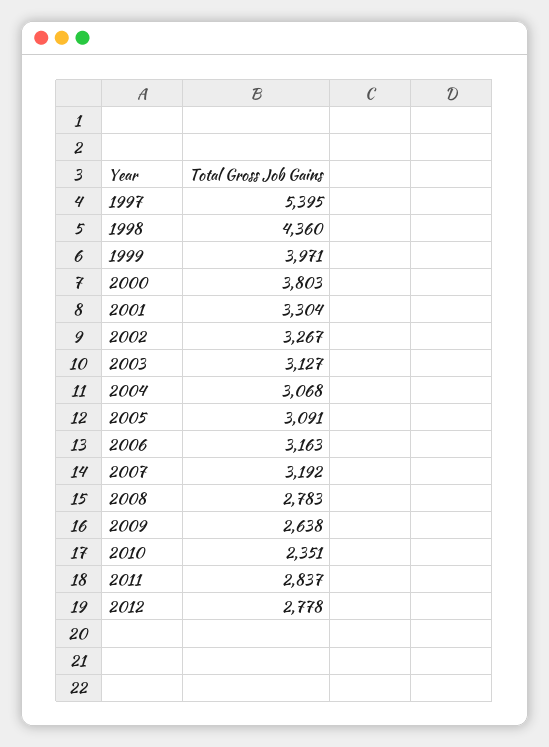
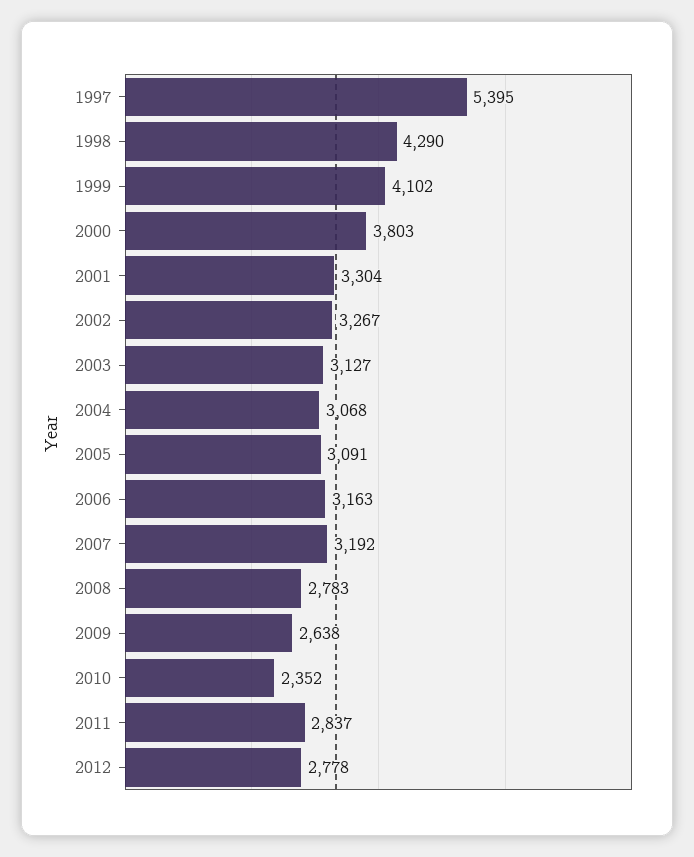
1998: 4360 -> 4290
1999: 3971 -> 4102
2010: 2351 -> 2352

